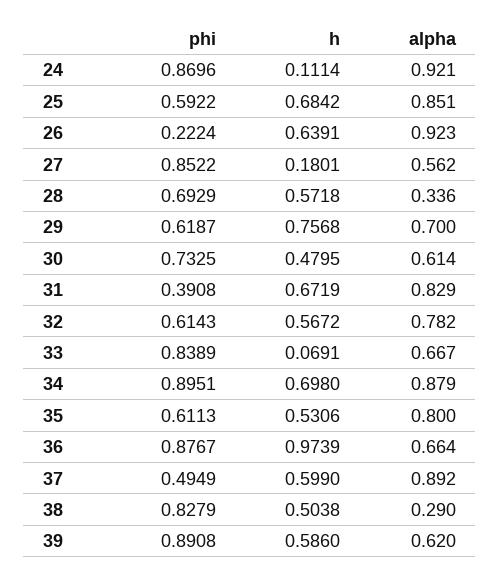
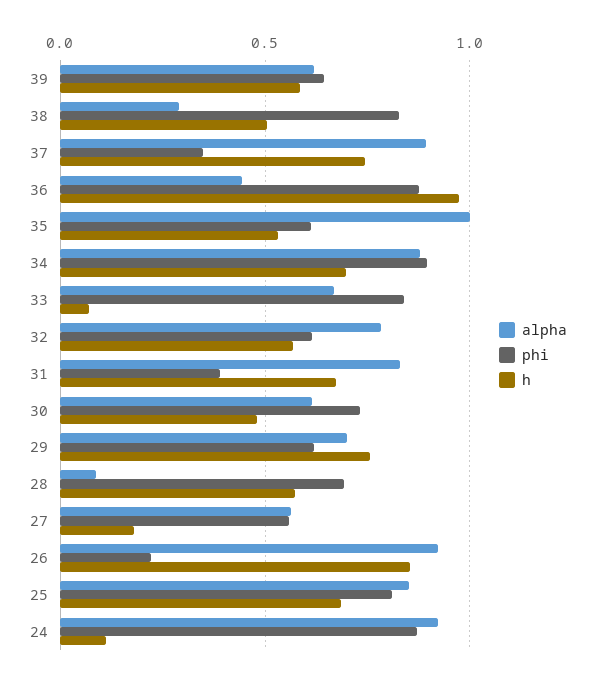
phi, 25: 0.5922 -> 0.8
h, 26: 0.6391 -> 0.85
phi, 27: 0.8522 -> 0.55
alpha, 28: 0.336 -> 0.1
alpha, 35: 0.8 -> 1
alpha, 36: 0.664 -> 0.45
phi, 37: 0.4949 -> 0.35
h, 37: 0.599 -> 0.75
phi, 39: 0.8908 -> 0.65

